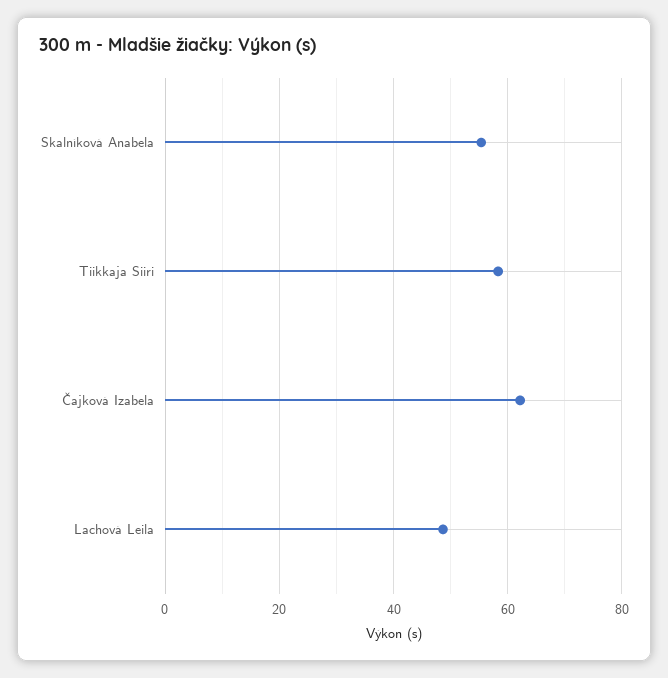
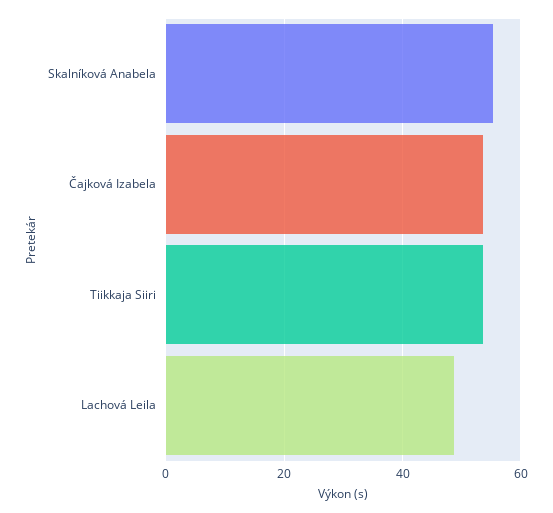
Tiikkaja Siiri: 58 -> 54
Čajková Izabela: 62 -> 54

